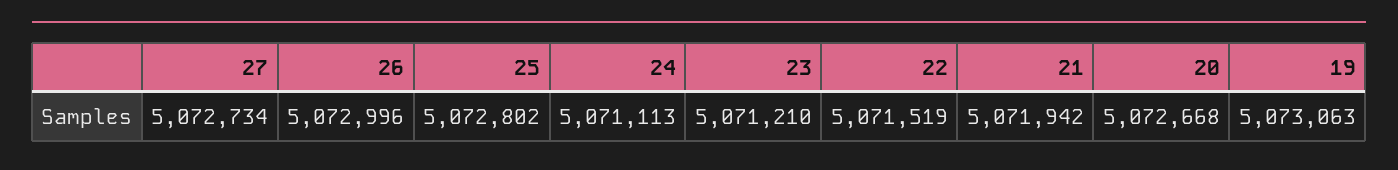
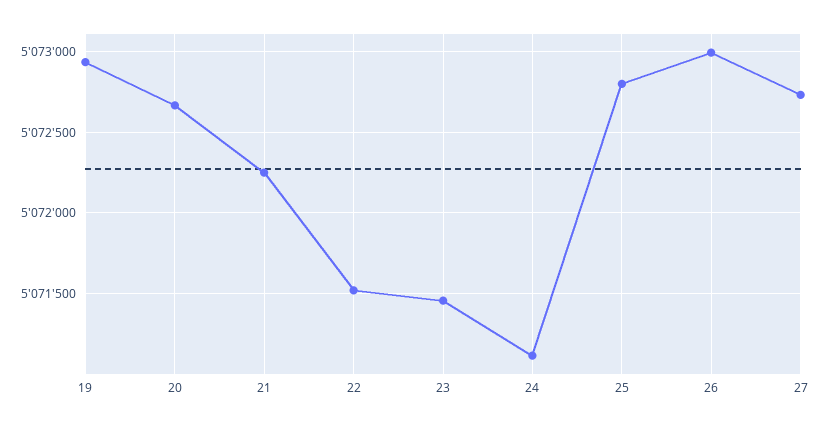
23: 5071210 -> 5071450
21: 5071942 -> 5072250
19: 5073063 -> 5072950

